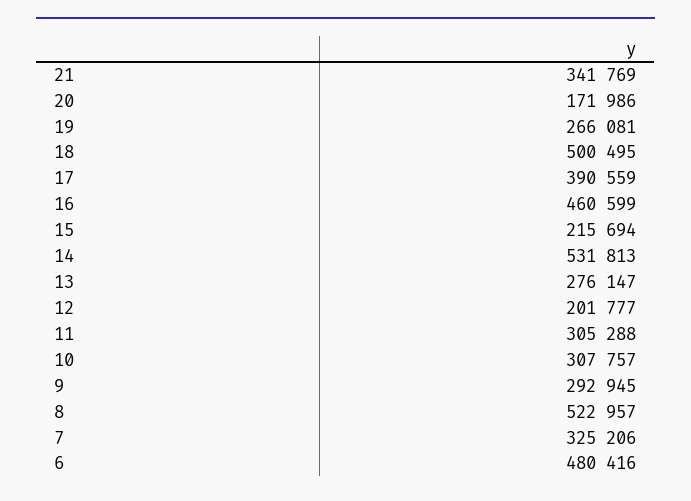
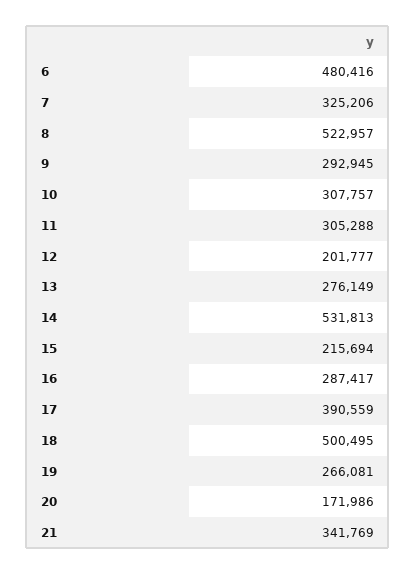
16: 460599 -> 287417
13: 276147 -> 276149

